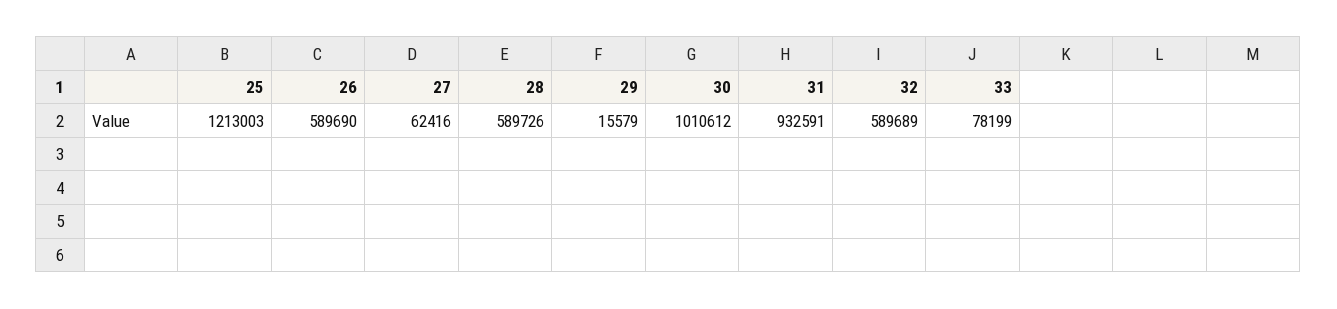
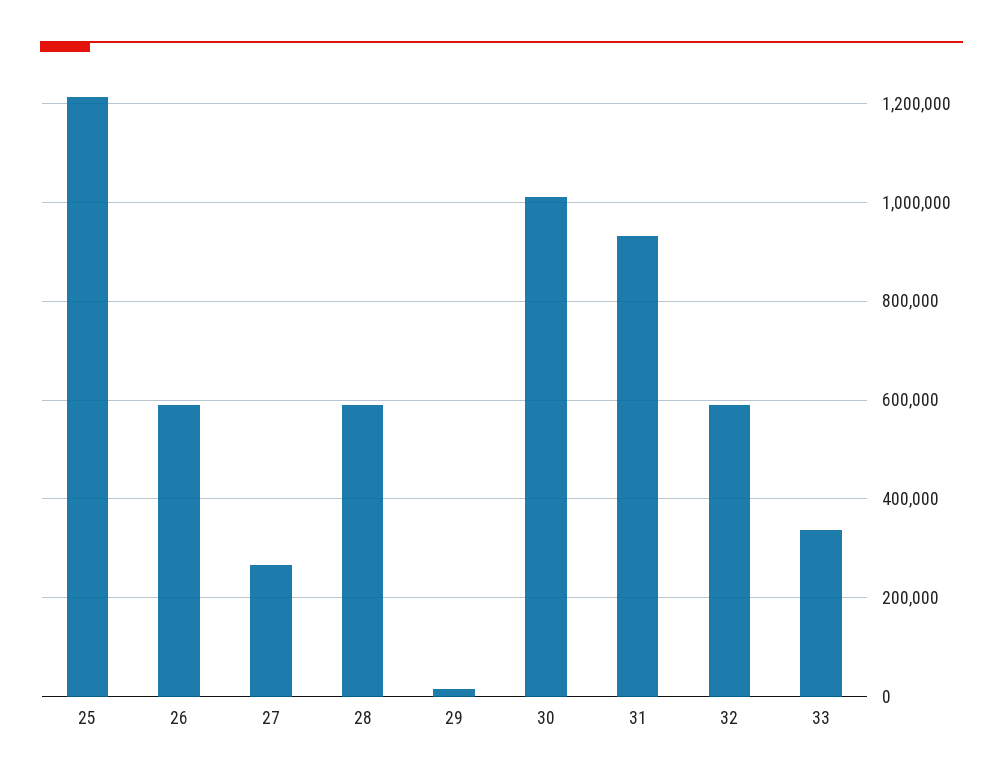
27: 62416 -> 260000
33: 78199 -> 340000

